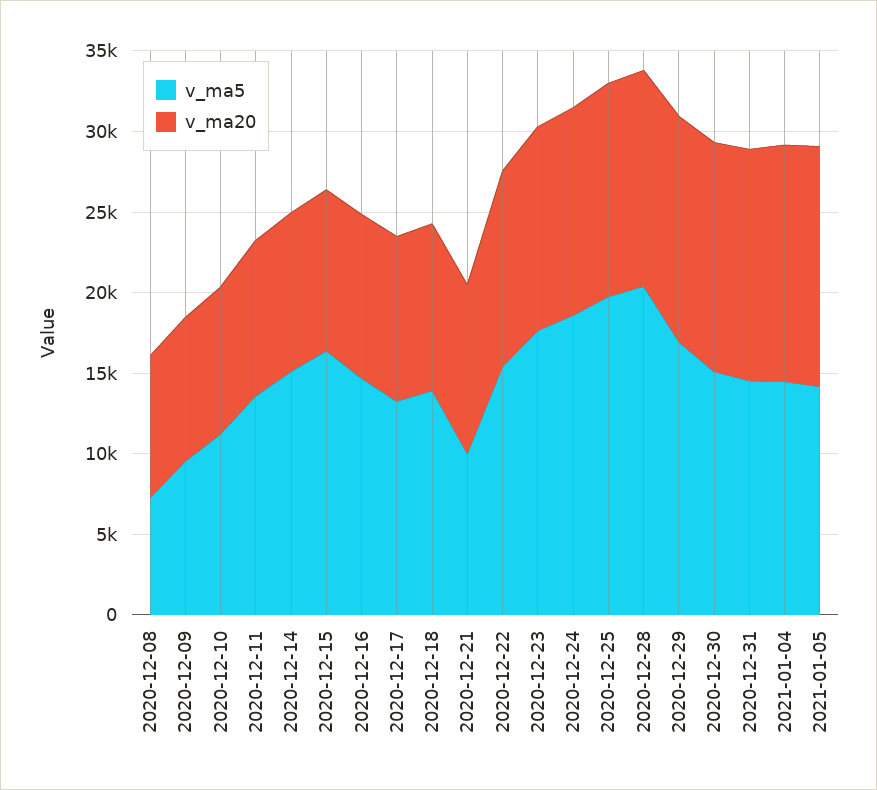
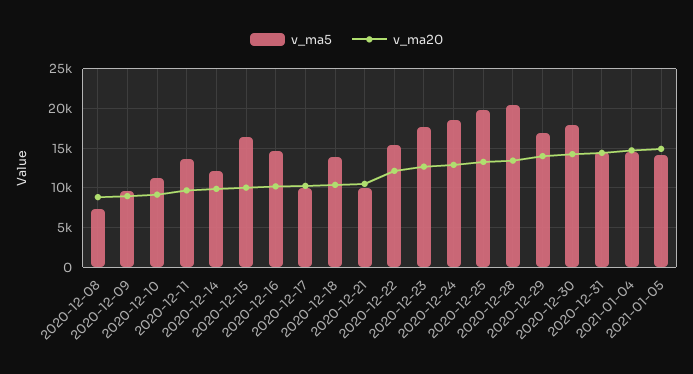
v_ma5, 2020-12-14: 15000 -> 12000
v_ma5, 2020-12-17: 13000 -> 10000
v_ma5, 2020-12-30: 15000 -> 18000

